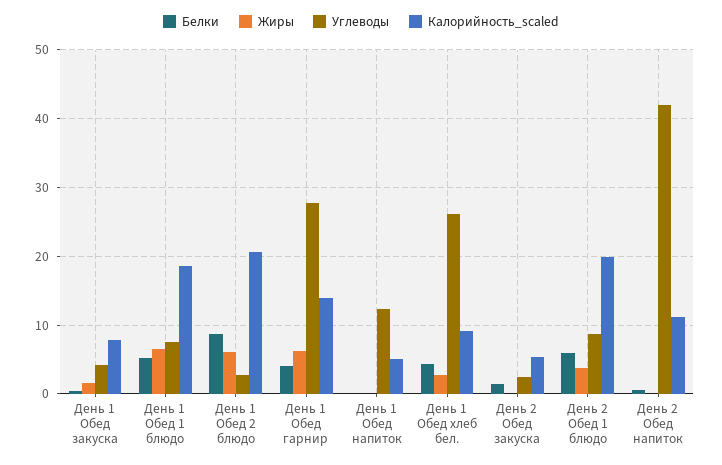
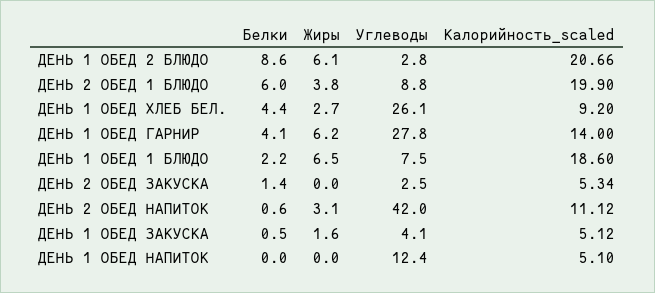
Калорийность_scaled, День 1 Обед закуска: 8 -> 5.12
Белки, День 1 Обед 1 блюдо: 5 -> 2.2
Жиры, День 2 Обед напиток: 0 -> 3.1

